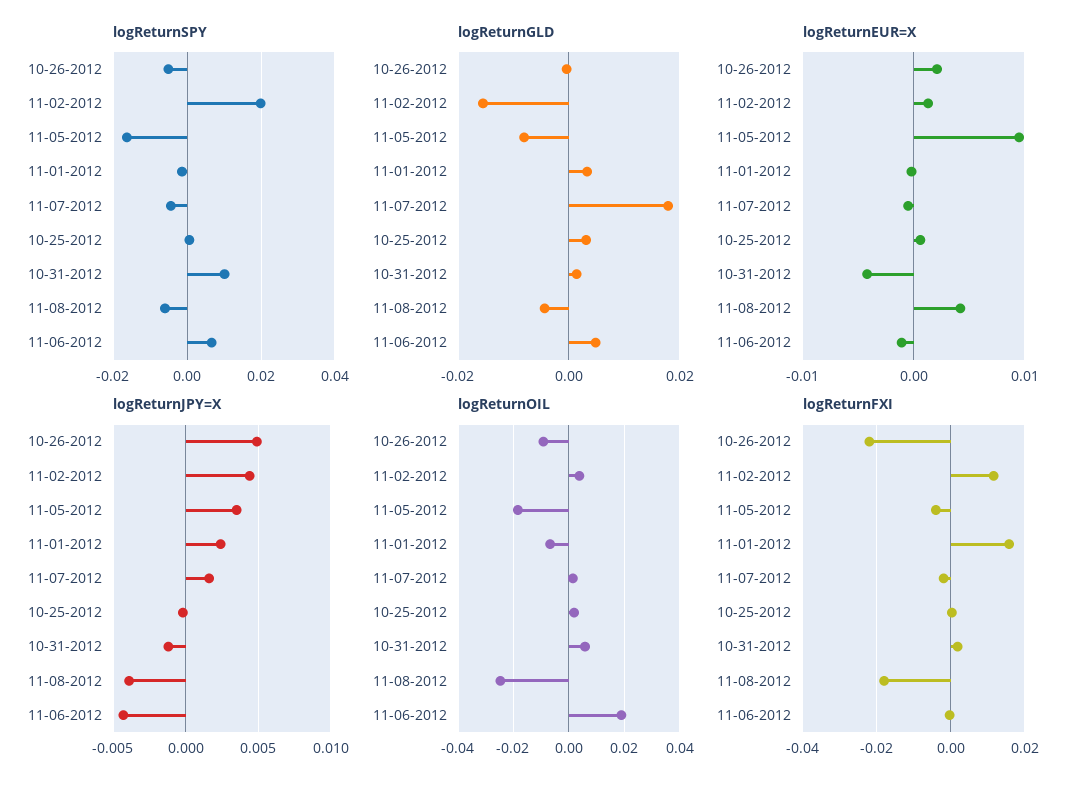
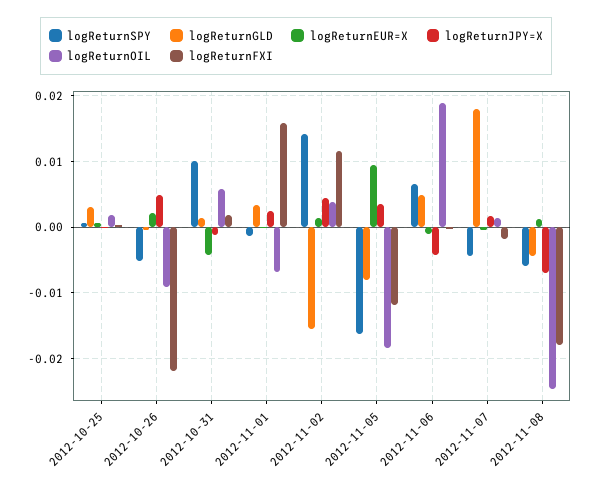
logReturnSPY, 11-02-2012: 0.02 -> 0.014
logReturnEUR=X, 11-08-2012: 0.004 -> 0.001
logReturnJPY=X, 11-08-2012: -0.004 -> -0.007
logReturnFXI, 11-05-2012: -0.004 -> -0.012

